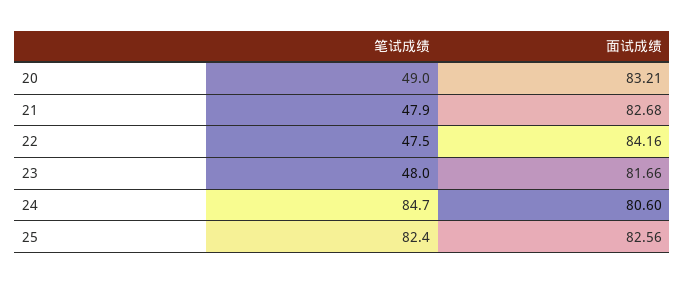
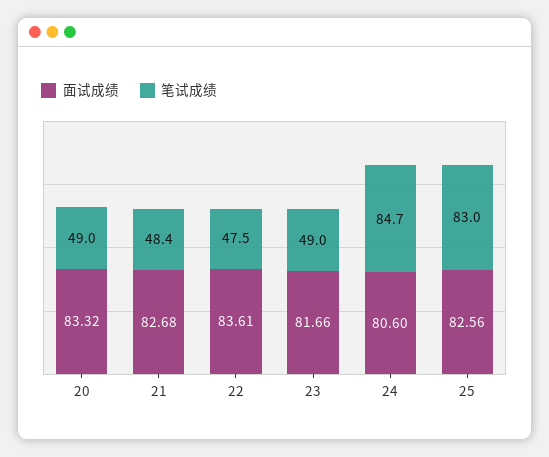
面试成绩, 20: 83.21 -> 83.32
笔试成绩, 21: 47.9 -> 48.4
面试成绩, 22: 84.16 -> 83.61
笔试成绩, 23: 48 -> 49
笔试成绩, 25: 82.4 -> 83

